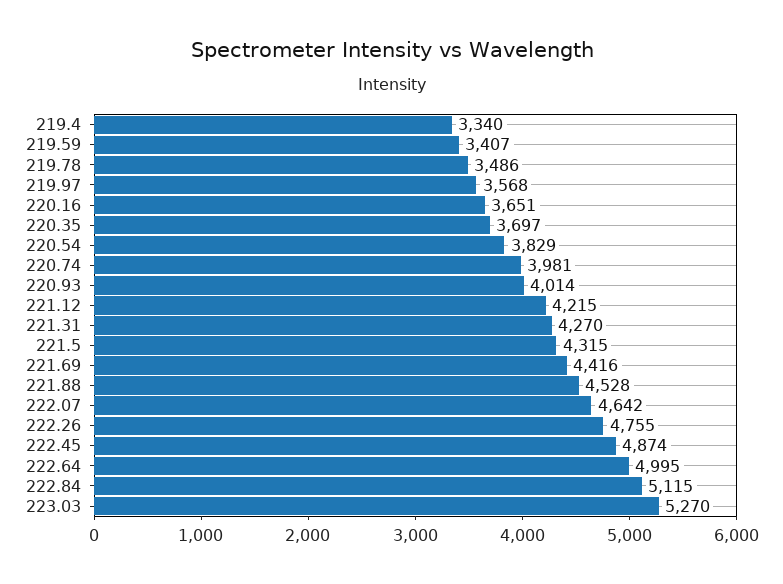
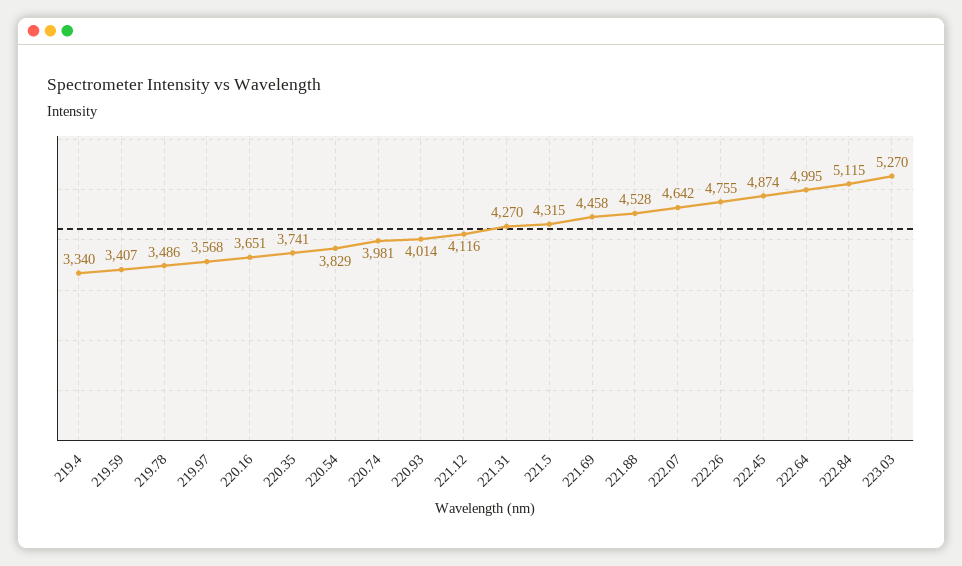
220.35: 3697 -> 3741
221.12: 4215 -> 4116
221.69: 4416 -> 4458

